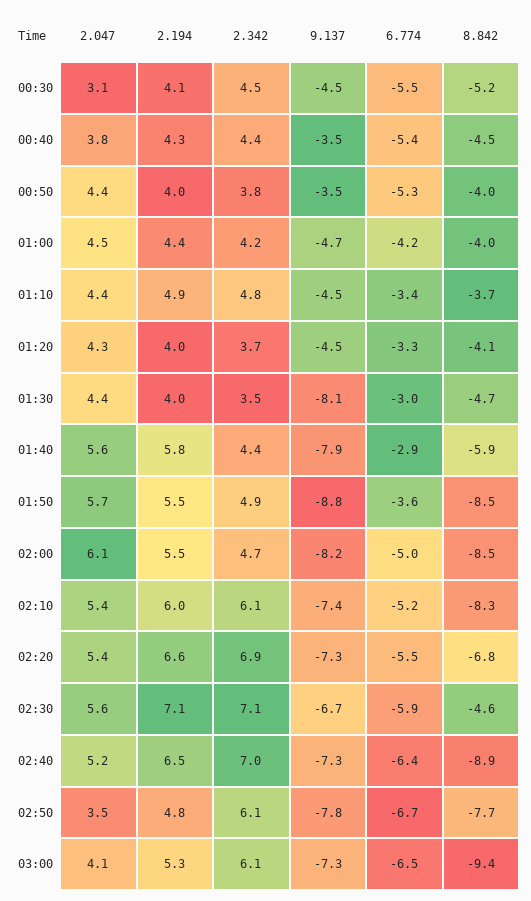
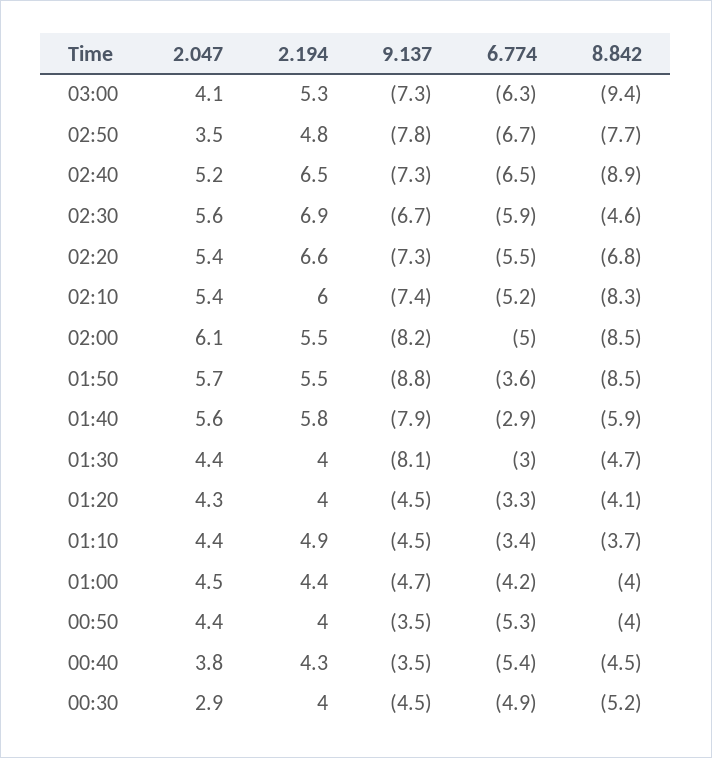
2.047, 00:30: 3.1 -> 2.9
2.194, 00:30: 4.1 -> 4
2.342, 00:30: 4.5 -> none
6.774, 00:30: -5.5 -> -4.9
2.342, 00:40: 4.4 -> none
2.342, 00:50: 3.8 -> none
2.342, 01:00: 4.2 -> none
2.342, 01:10: 4.8 -> none
2.342, 01:20: 3.7 -> none
2.342, 01:30: 3.5 -> none
2.342, 01:40: 4.4 -> none
2.342, 01:50: 4.9 -> none
2.342, 02:00: 4.7 -> none
2.342, 02:10: 6.1 -> none
2.342, 02:20: 6.9 -> none
2.194, 02:30: 7.1 -> 6.9
2.342, 02:30: 7.1 -> none
2.342, 02:40: 7 -> none
6.774, 02:40: -6.4 -> -6.5
2.342, 02:50: 6.1 -> none
2.342, 03:00: 6.1 -> none
6.774, 03:00: -6.5 -> -6.3

